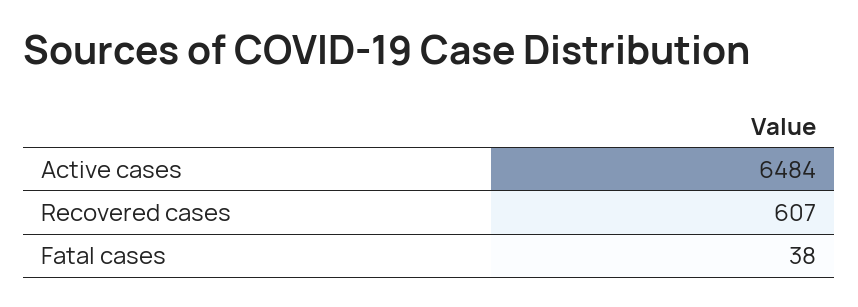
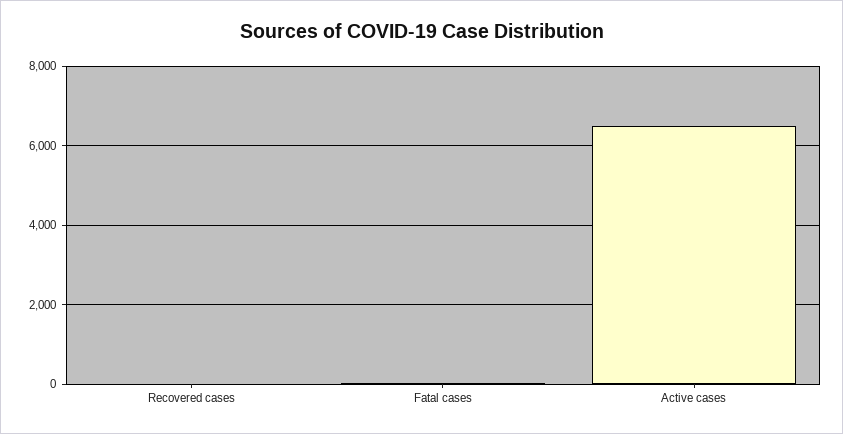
Recovered cases: 607 -> 0

